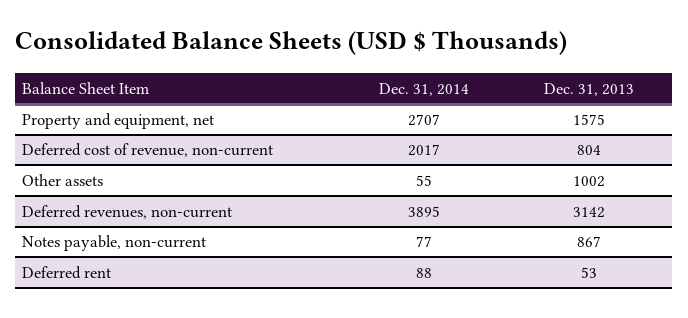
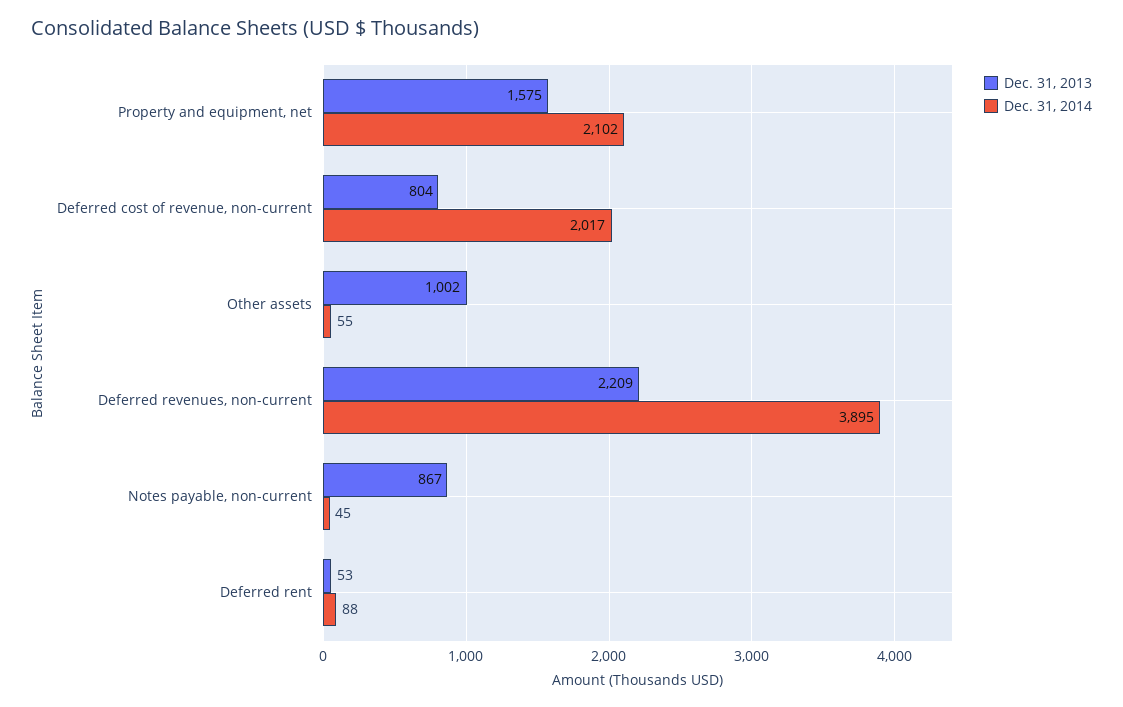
Dec. 31, 2014, Property and equipment, net: 2707 -> 2102
Dec. 31, 2013, Deferred revenues, non-current: 3142 -> 2209
Dec. 31, 2014, Notes payable, non-current: 77 -> 45

